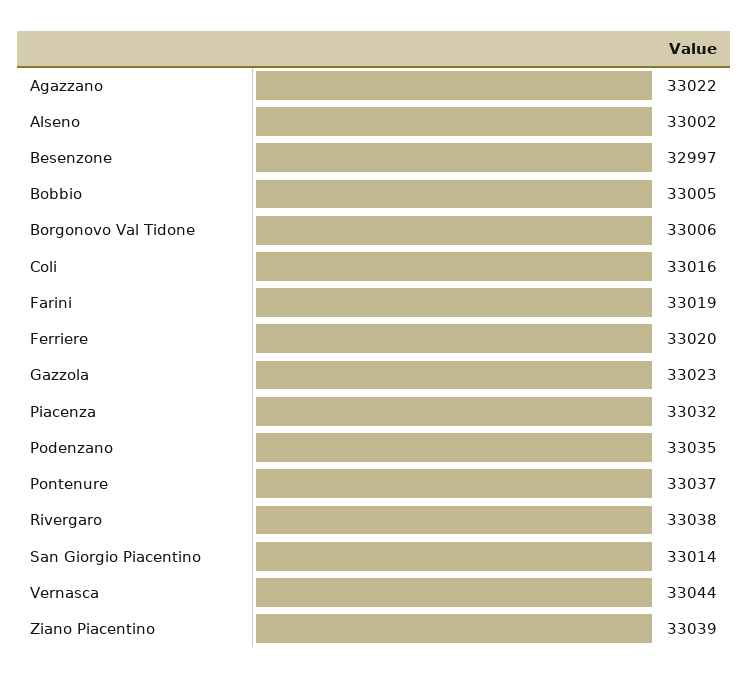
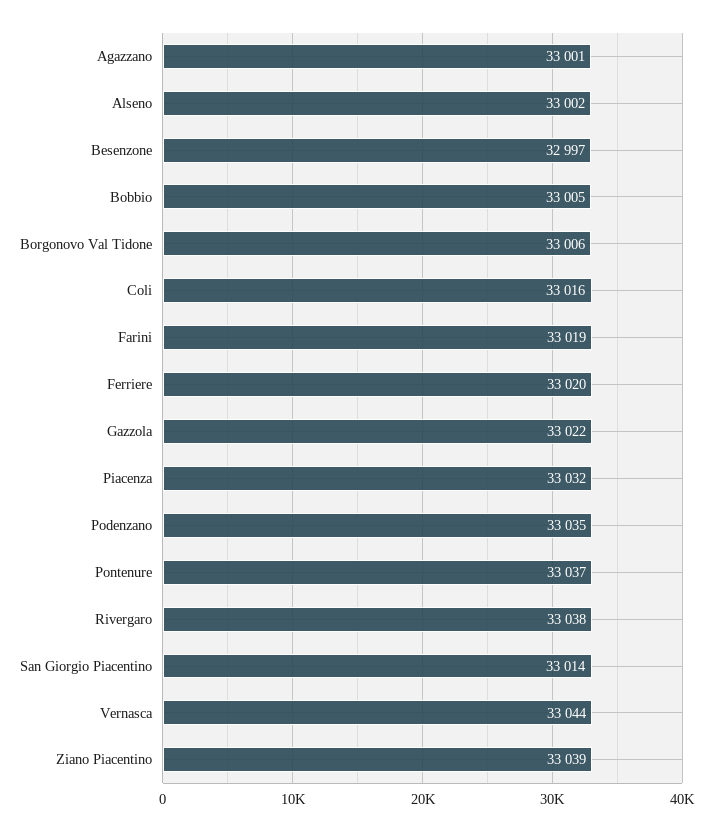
Agazzano: 33022 -> 33001
Gazzola: 33023 -> 33022

